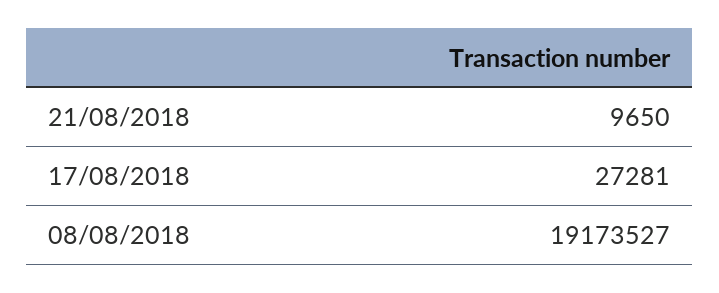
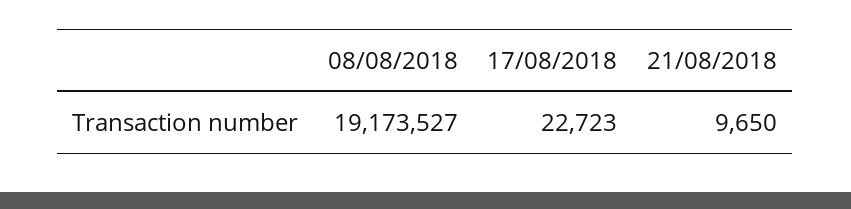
17/08/2018: 27281 -> 22723

